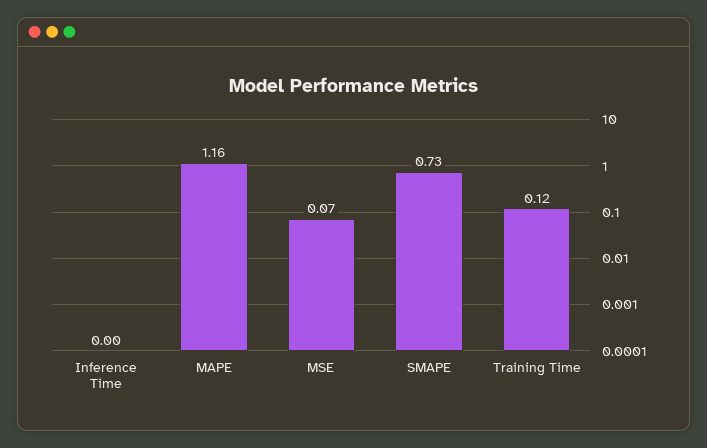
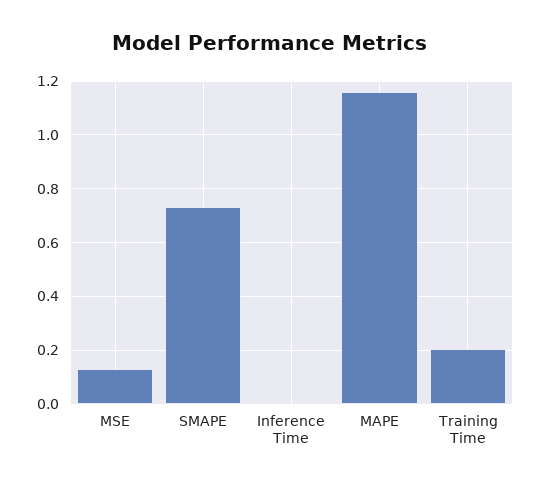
MSE: 0.07 -> 0.125
Training Time: 0.12 -> 0.2

